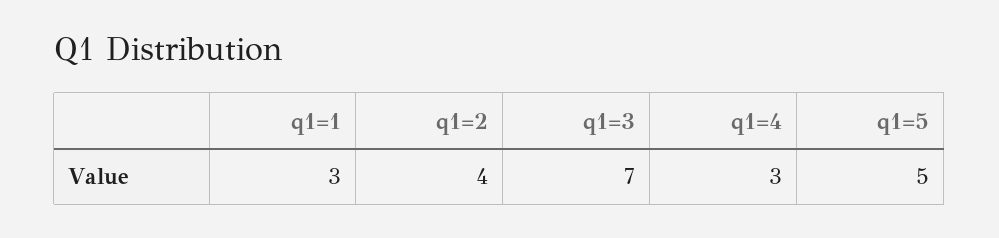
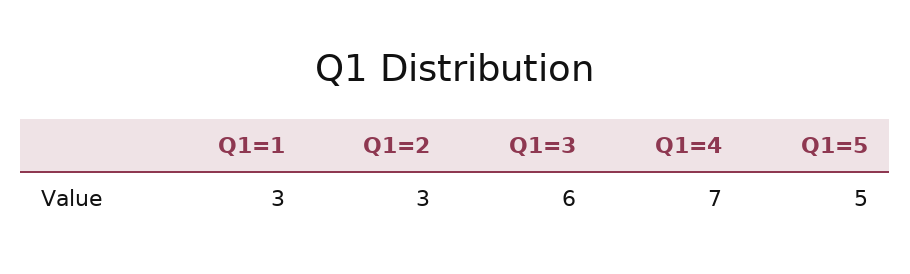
q1=2: 4 -> 3
q1=3: 7 -> 6
q1=4: 3 -> 7

